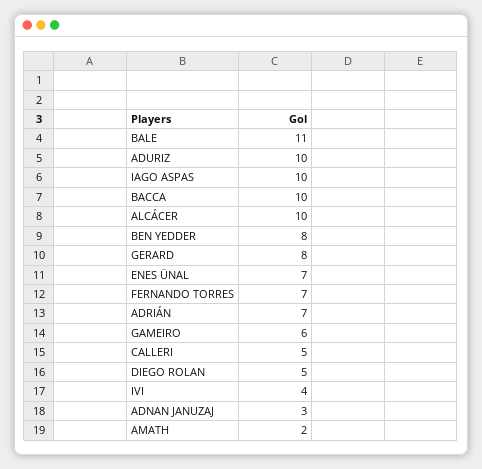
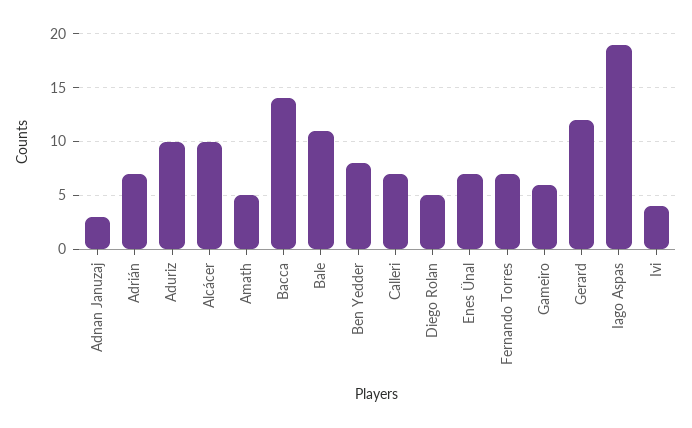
IAGO ASPAS: 10 -> 19
BACCA: 10 -> 14
GERARD: 8 -> 12
CALLERI: 5 -> 7
AMATH: 2 -> 5

